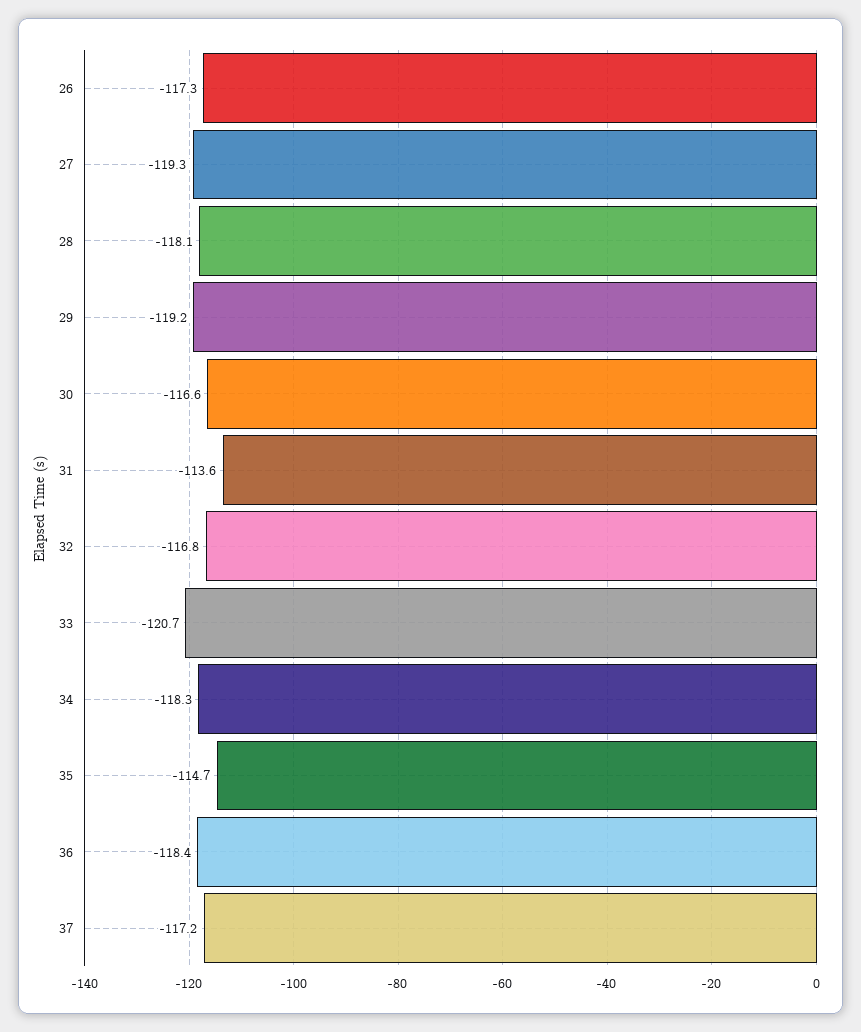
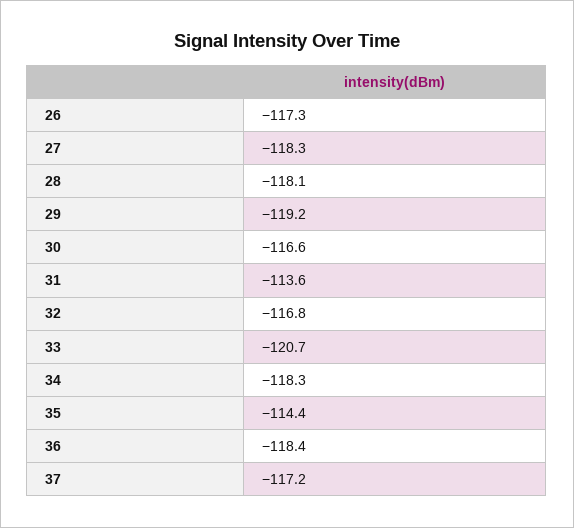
27: -119.3 -> -118.3
35: -114.7 -> -114.4

